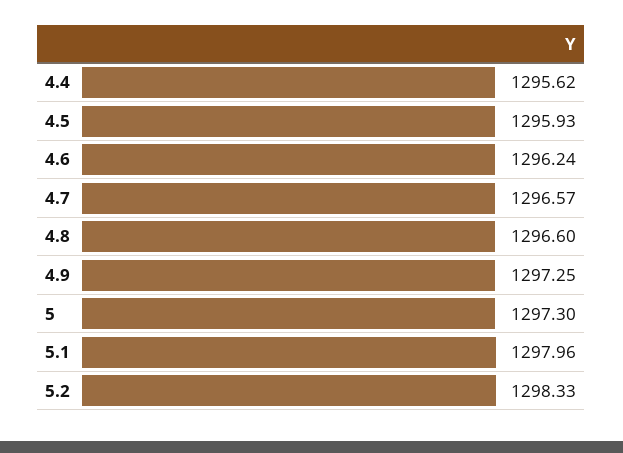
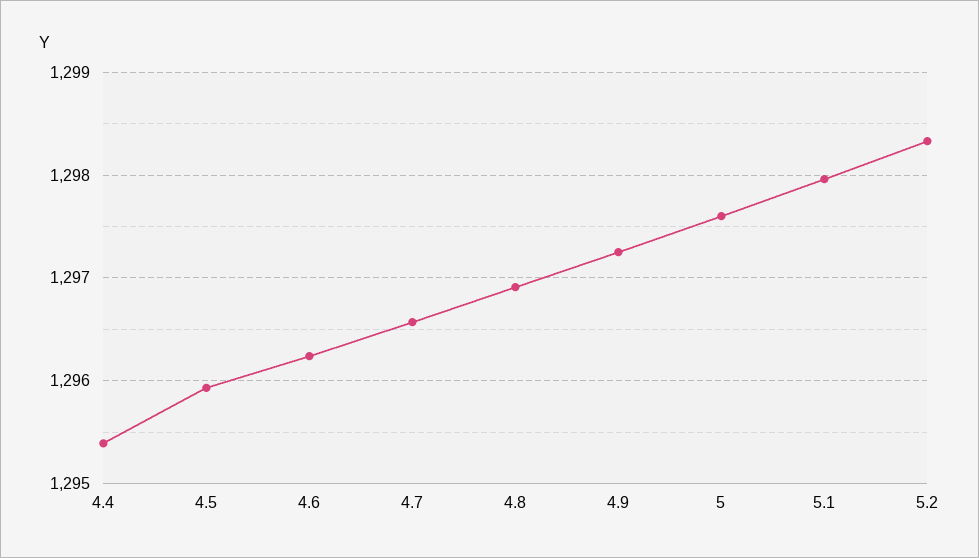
4.4: 1295.62 -> 1295.4
4.8: 1296.6 -> 1296.9
5: 1297.3 -> 1297.6

